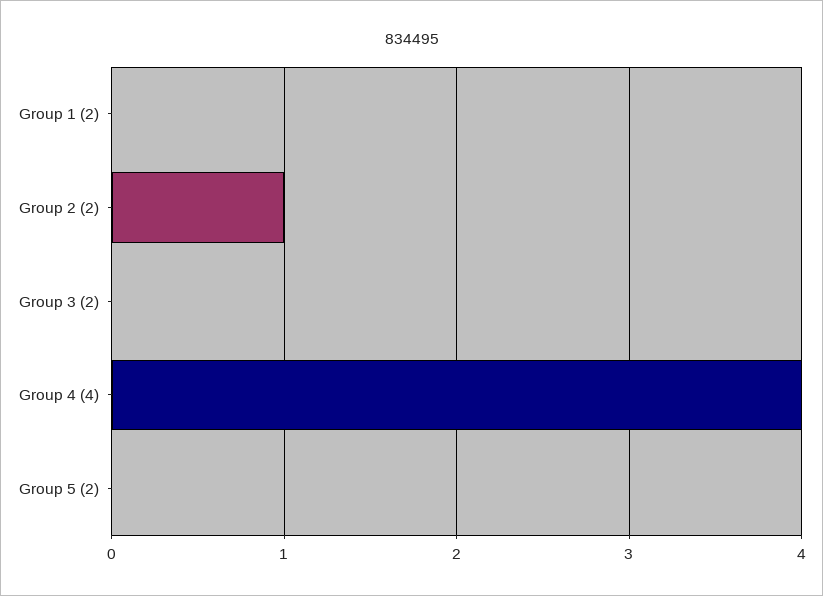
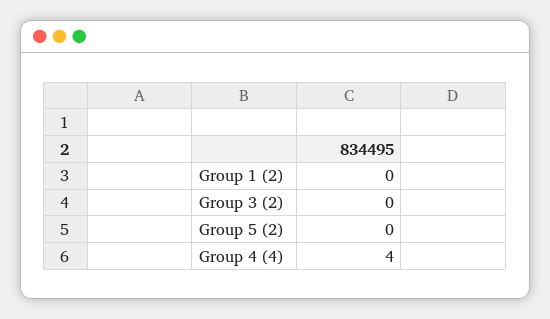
Group 2 (2): 1 -> none

